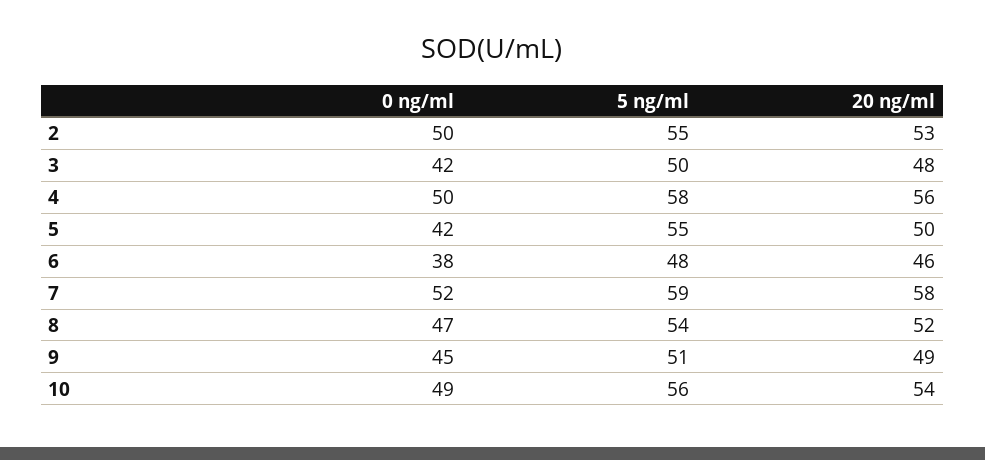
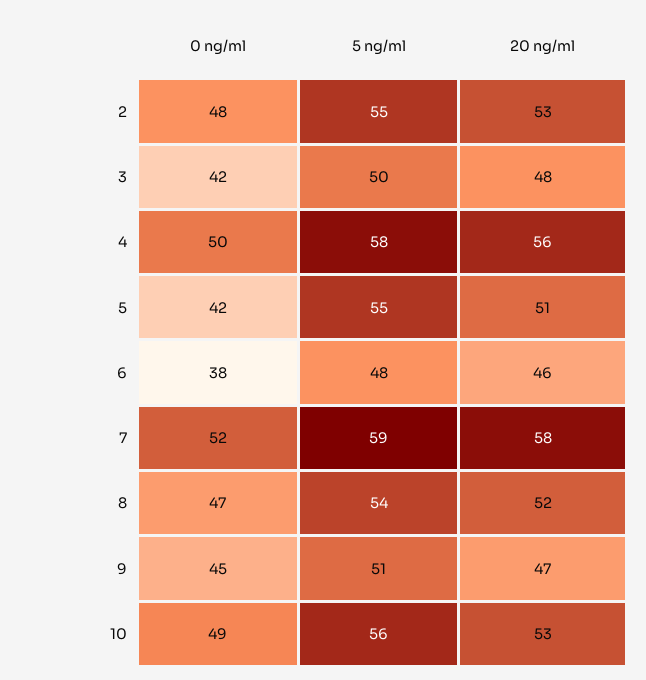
0 ng/ml, 2: 50 -> 48
20 ng/ml, 5: 50 -> 51
20 ng/ml, 9: 49 -> 47
20 ng/ml, 10: 54 -> 53

